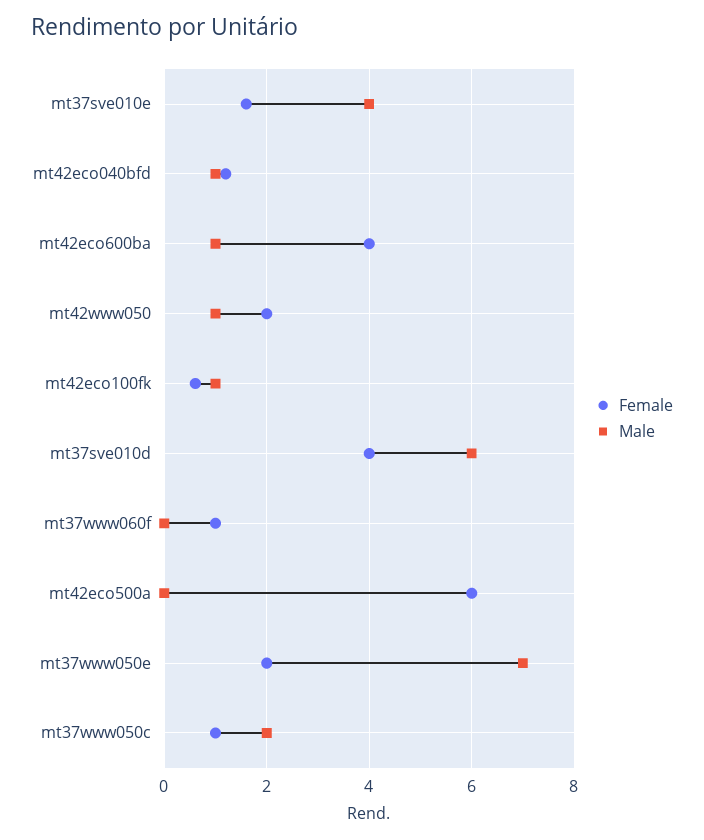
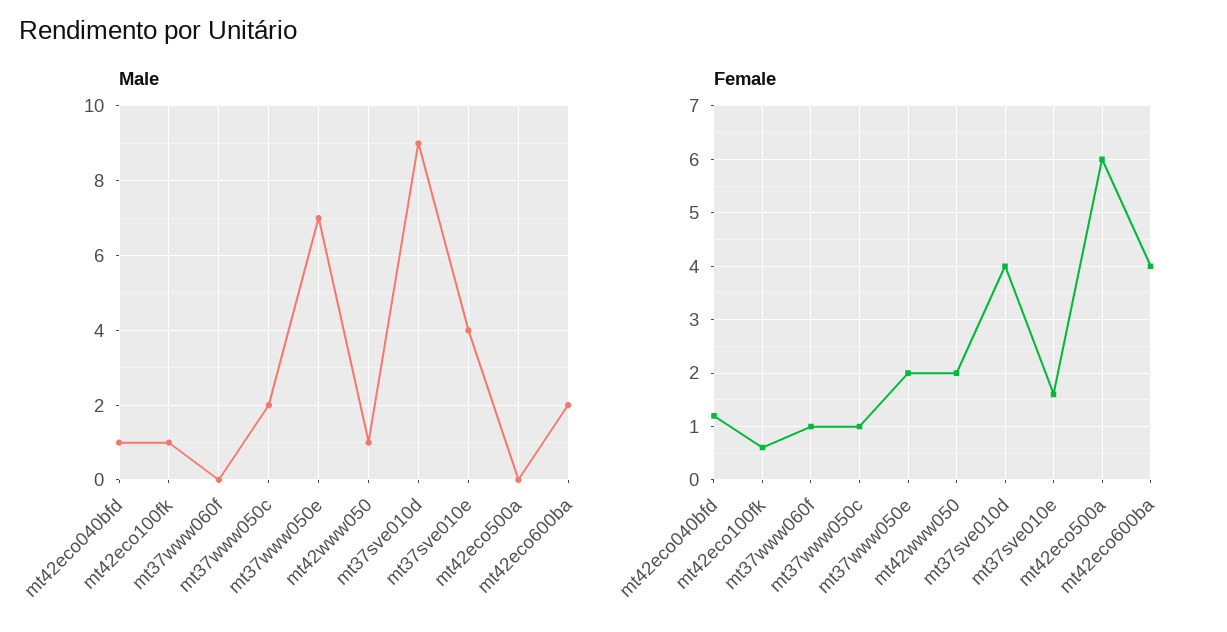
Male, mt42eco600ba: 1 -> 2
Male, mt37sve010d: 6 -> 9

